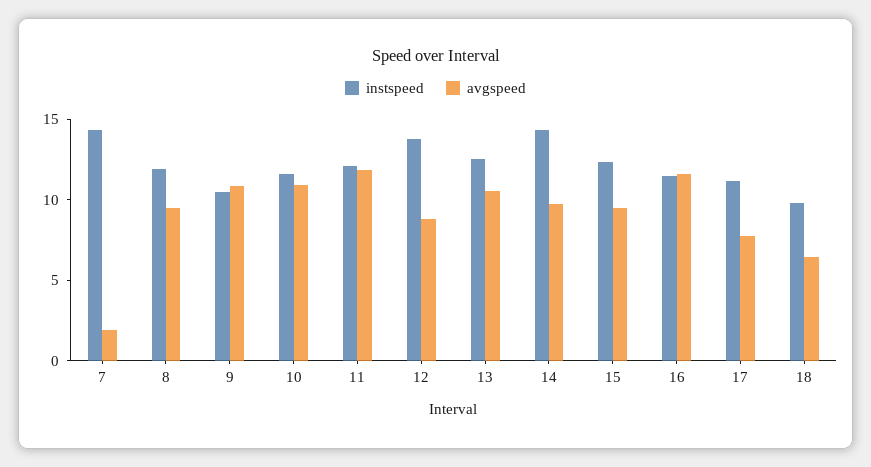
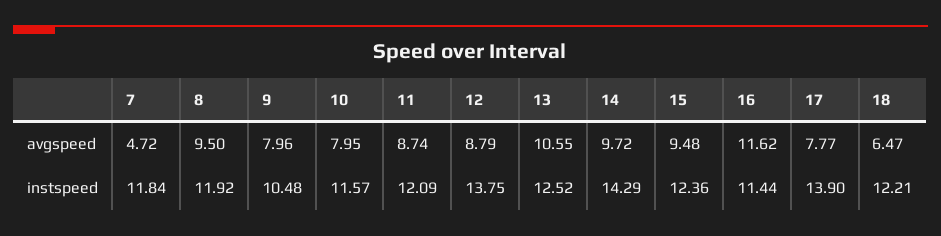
instspeed, 7: 14 -> 11.84
avgspeed, 7: 2 -> 4.72
avgspeed, 9: 11 -> 7.96
avgspeed, 10: 11 -> 7.95
avgspeed, 11: 12 -> 8.74
instspeed, 17: 11 -> 13.9
instspeed, 18: 10 -> 12.21

